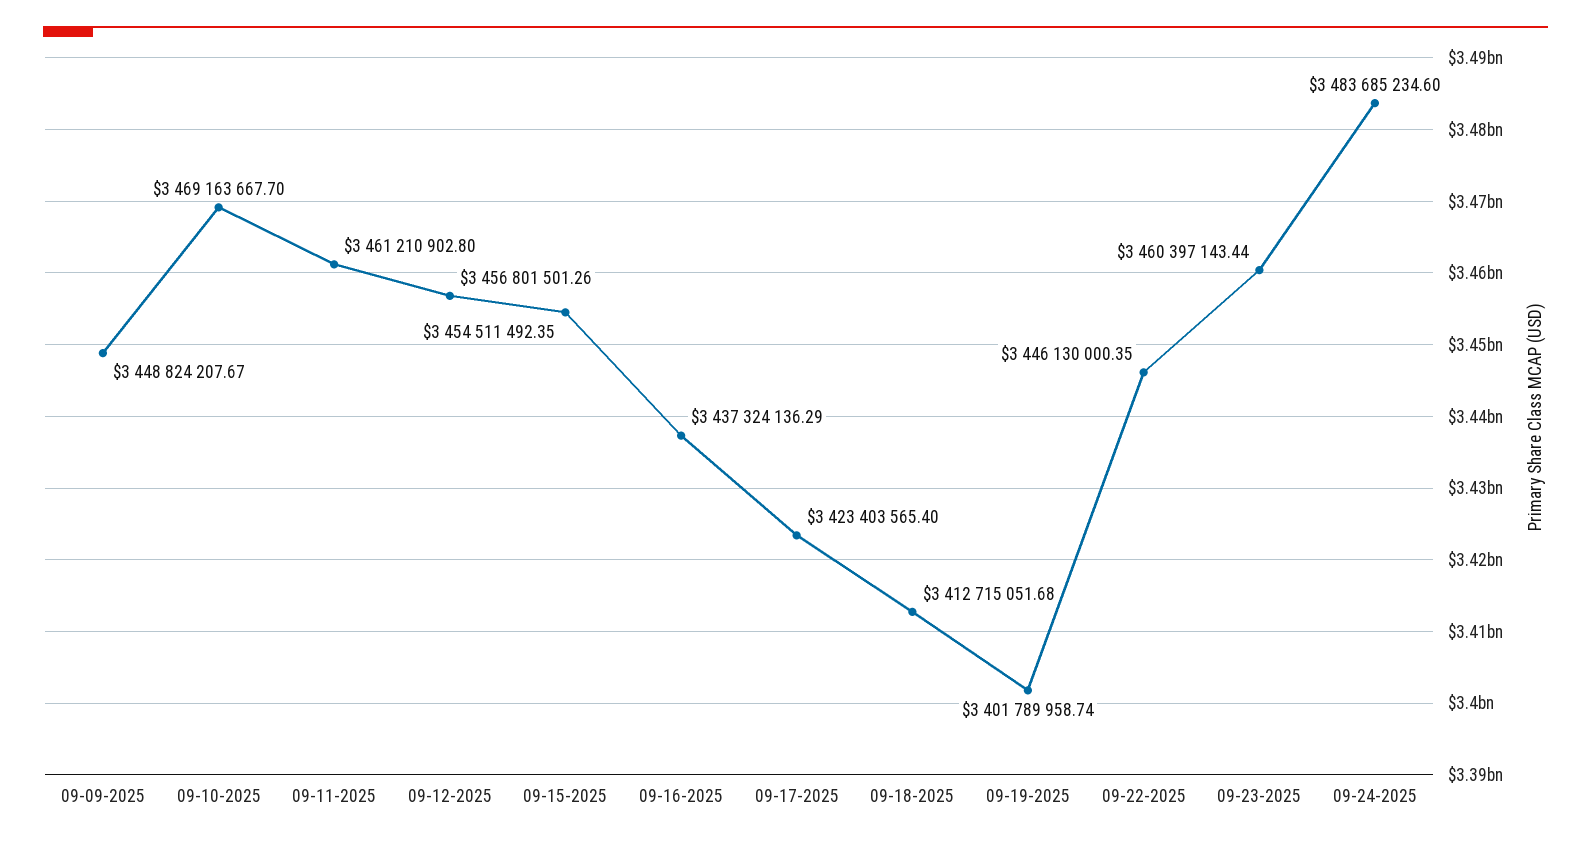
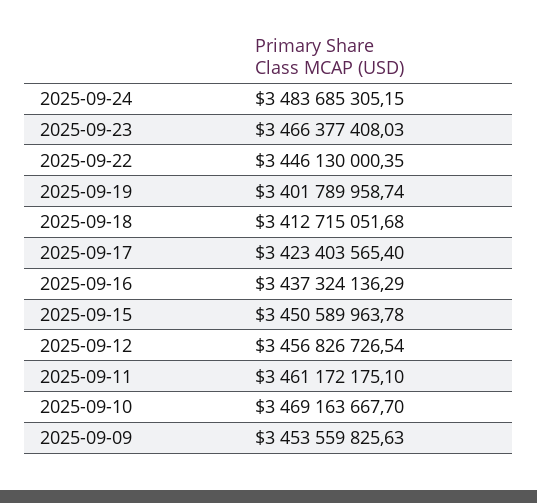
09-09-2025: 3448824207.67 -> 3453559825.63
09-11-2025: 3461210902.8 -> 3461172175.1
09-12-2025: 3456801501.26 -> 3456826726.54
09-15-2025: 3454511492.35 -> 3450589963.78
09-23-2025: 3460397143.44 -> 3466377408.03
09-24-2025: 3483685234.6 -> 3483685305.15

